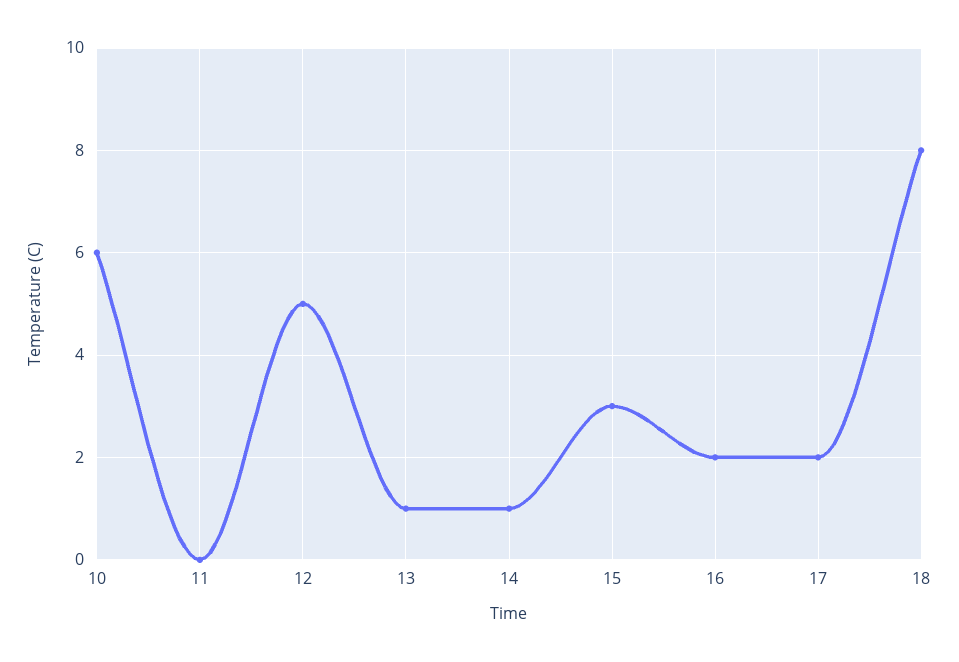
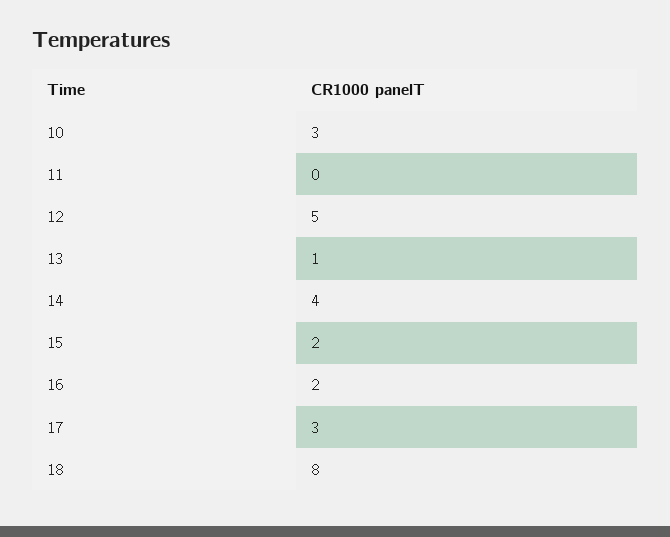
10: 6 -> 3
14: 1 -> 4
15: 3 -> 2
17: 2 -> 3

